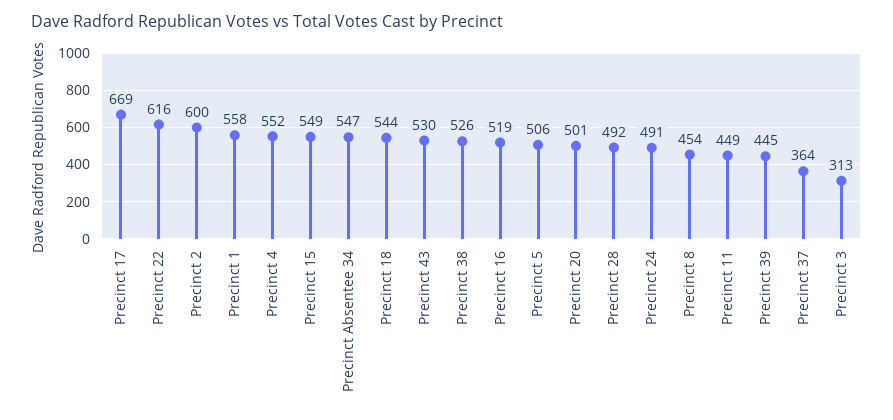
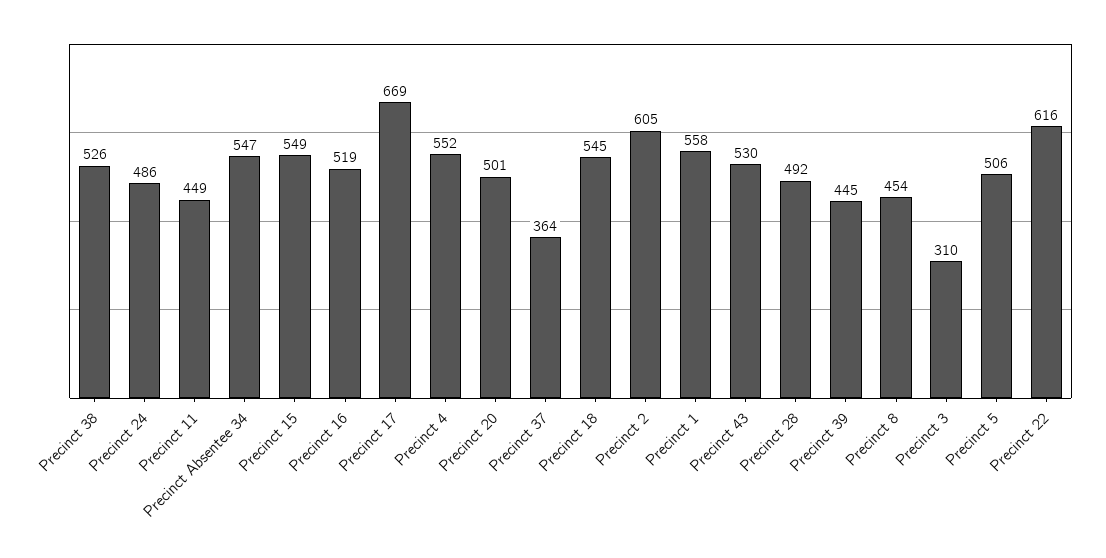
Precinct 2: 600 -> 605
Precinct 18: 544 -> 545
Precinct 24: 491 -> 486
Precinct 3: 313 -> 310

